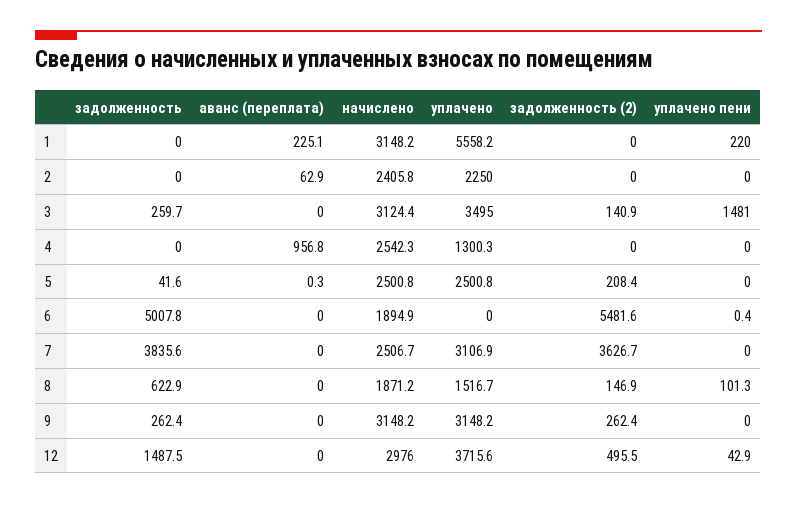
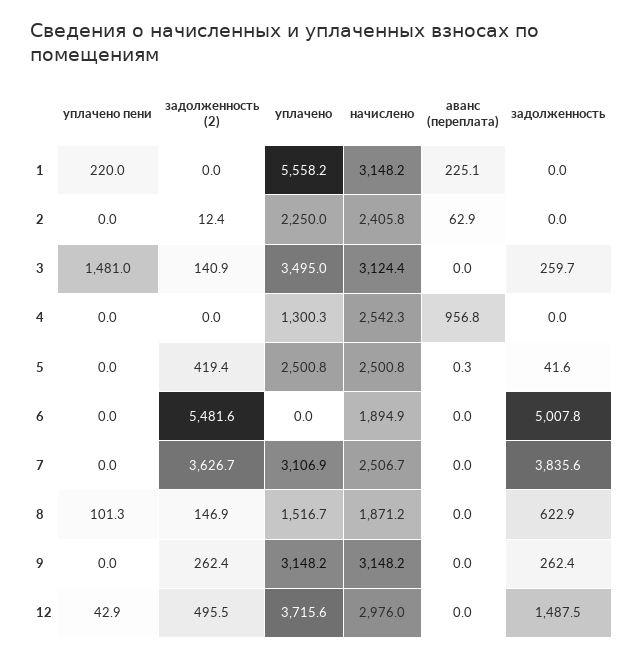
задолженность (2), 2: 0 -> 12.4
задолженность (2), 5: 208.4 -> 419.4
уплачено пени, 6: 0.4 -> 0

